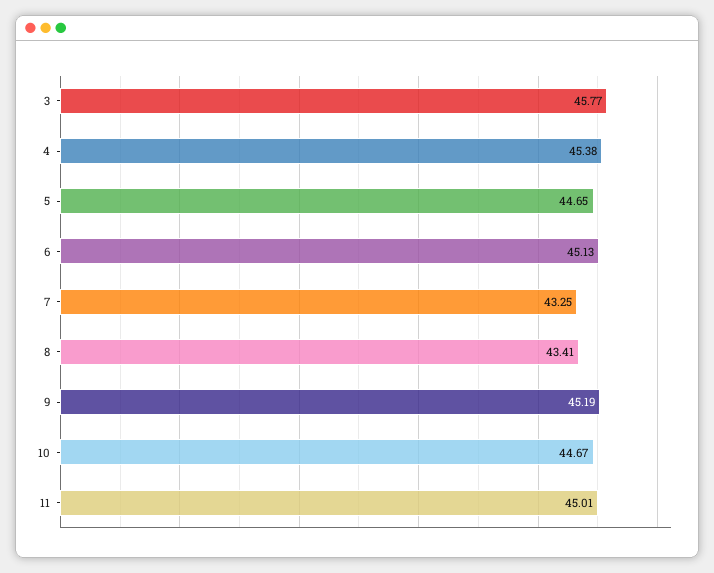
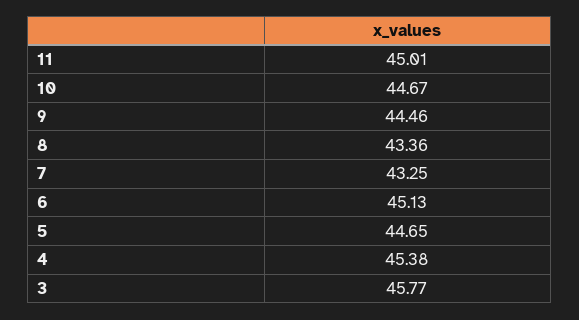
8: 43.41 -> 43.36
9: 45.19 -> 44.46

